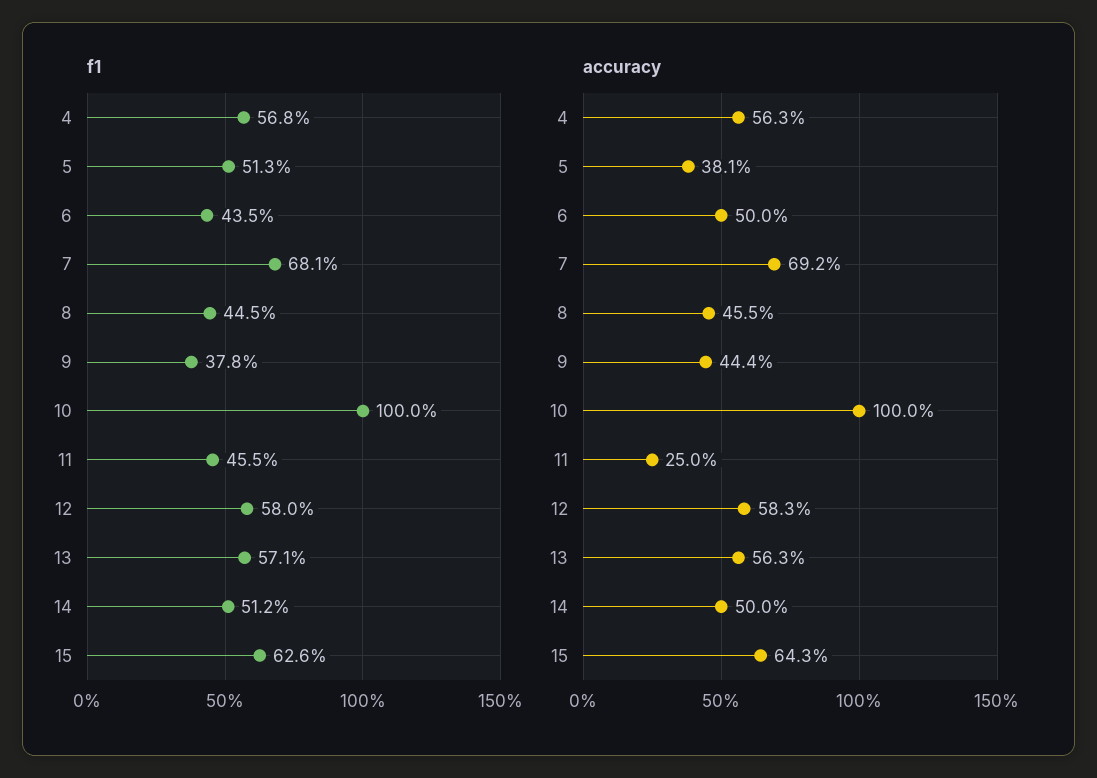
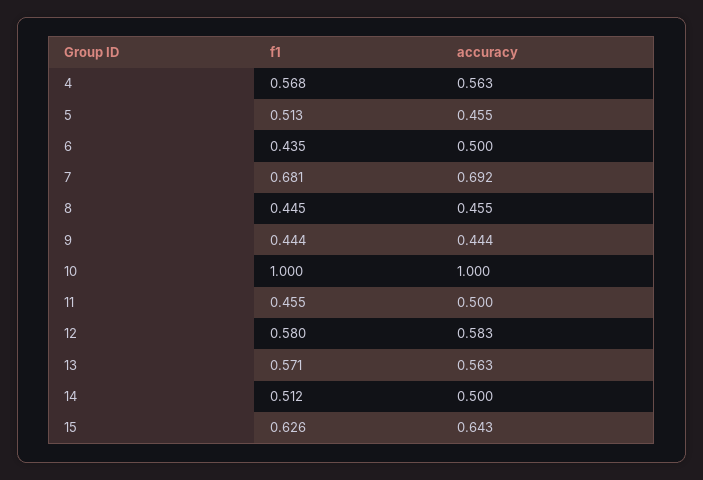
f1, 9: 0.378 -> 0.444
accuracy, 5: 0.381 -> 0.455
accuracy, 11: 0.25 -> 0.5

